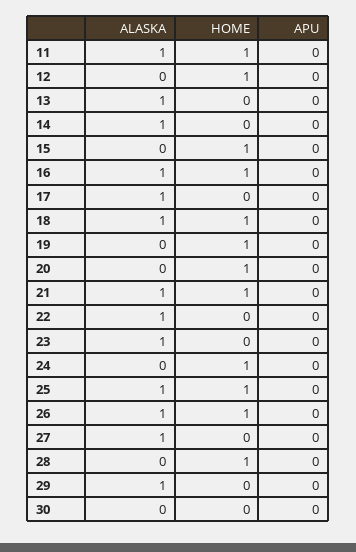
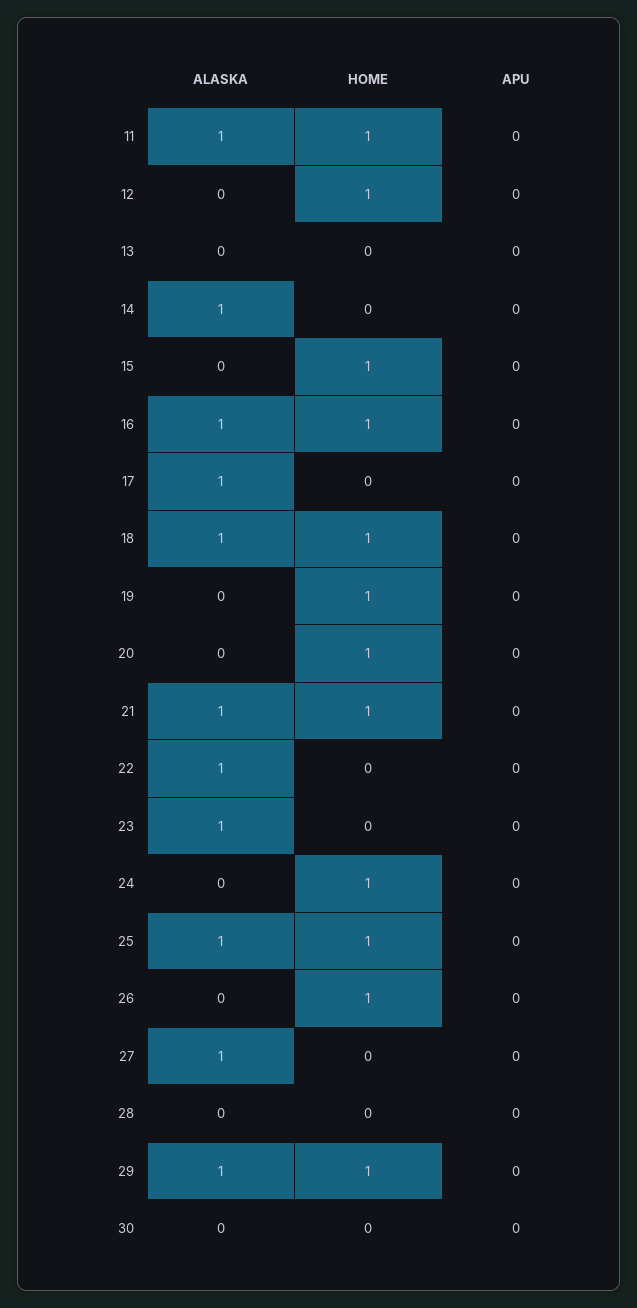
ALASKA, 13: 1 -> 0
ALASKA, 26: 1 -> 0
HOME, 28: 1 -> 0
HOME, 29: 0 -> 1

